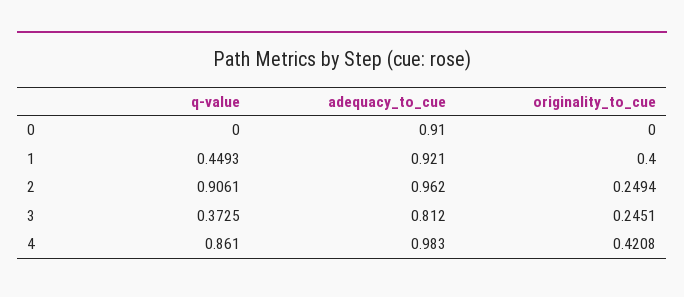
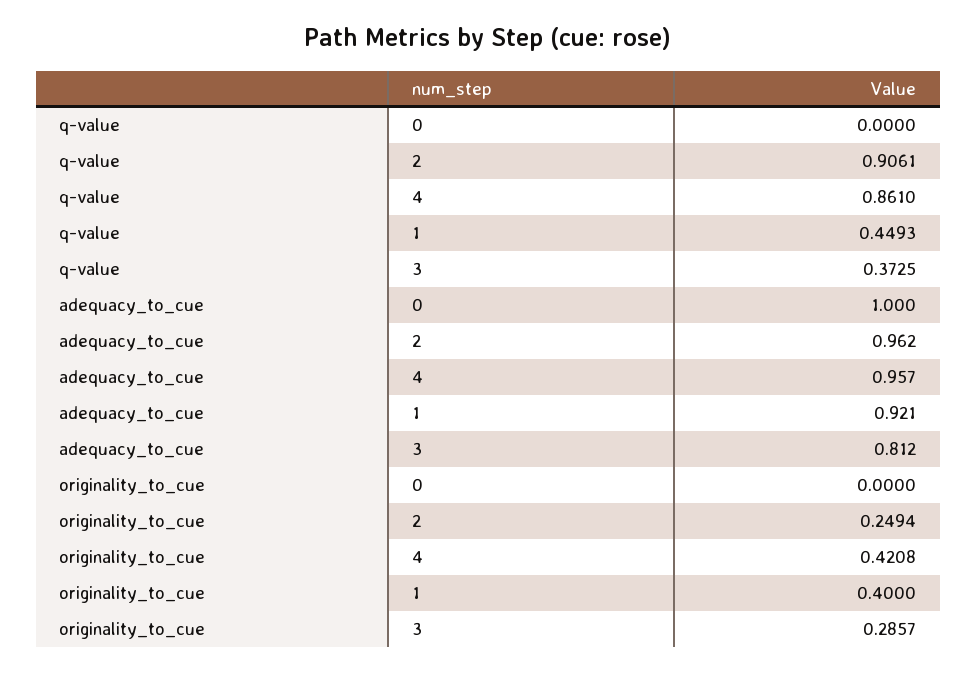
adequacy_to_cue, 0: 0.91 -> 1
originality_to_cue, 3: 0.2451 -> 0.2857
adequacy_to_cue, 4: 0.983 -> 0.957

